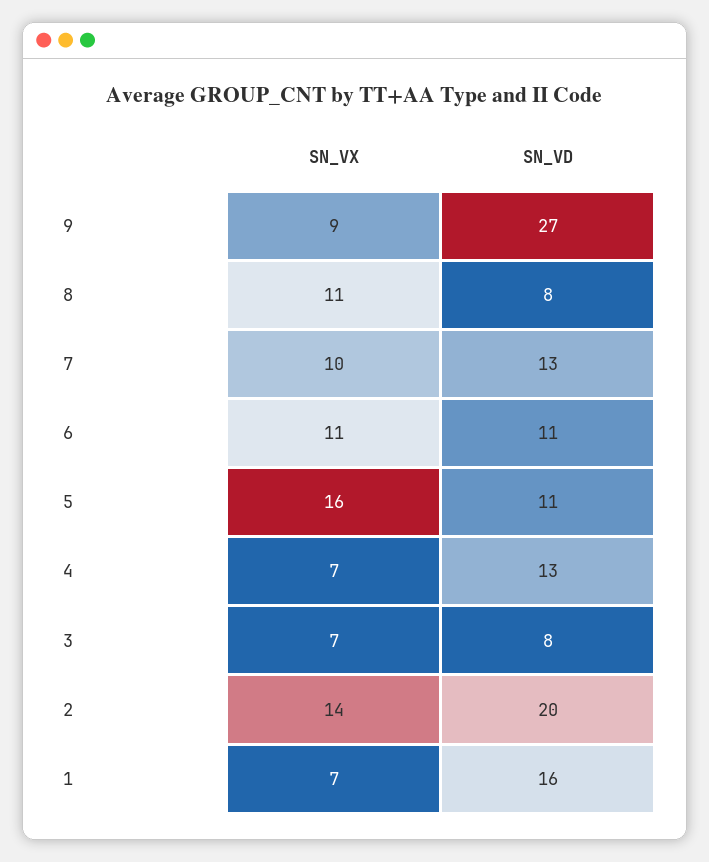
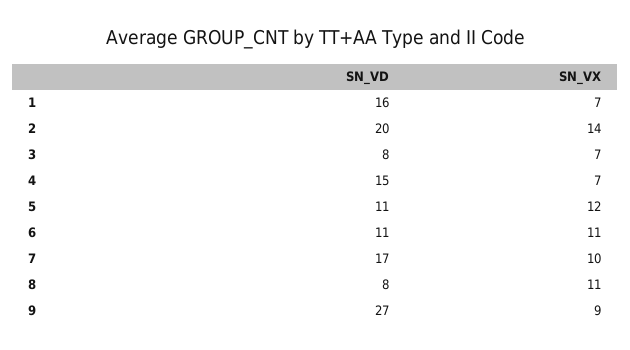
SN_VD, 7: 13 -> 17
SN_VX, 5: 16 -> 12
SN_VD, 4: 13 -> 15

